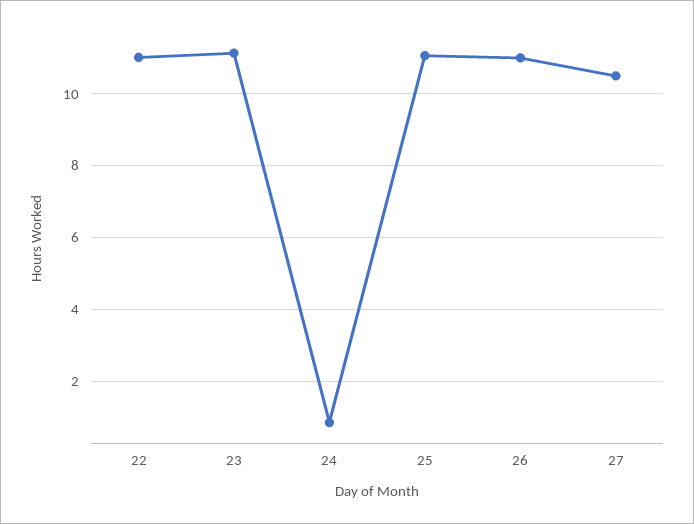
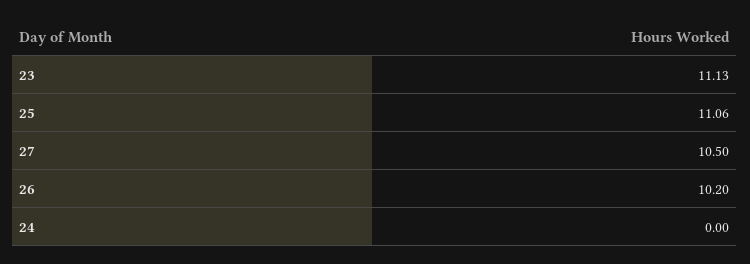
22: 11 -> none
24: 0.8 -> 0
26: 11 -> 10.2

